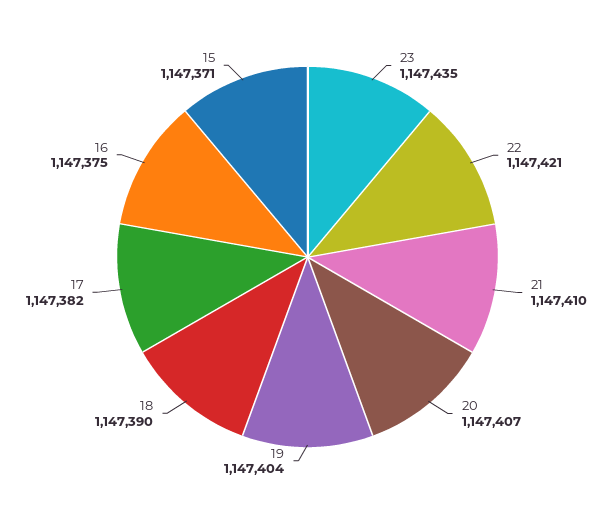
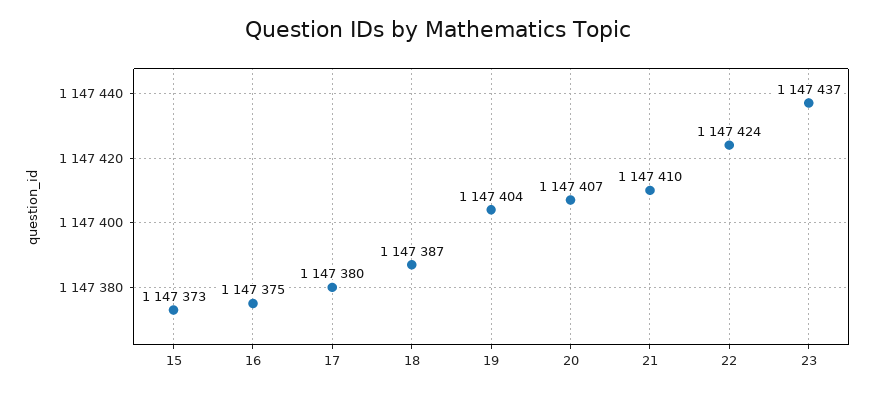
23: 1147435 -> 1147437
22: 1147421 -> 1147424
18: 1147390 -> 1147387
17: 1147382 -> 1147380
15: 1147371 -> 1147373

